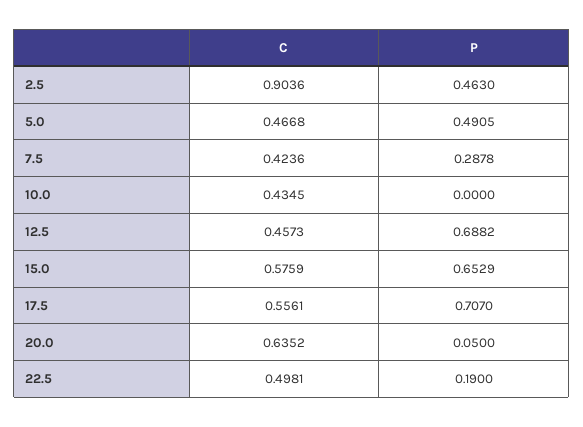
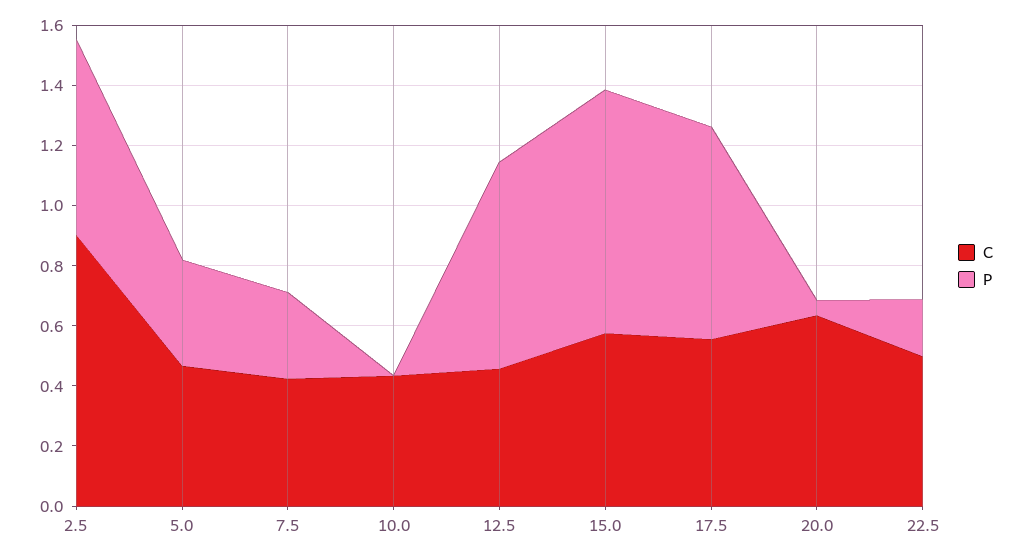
P, 2.5: 0.463 -> 0.65
P, 5.0: 0.4905 -> 0.35
P, 15.0: 0.6529 -> 0.8

